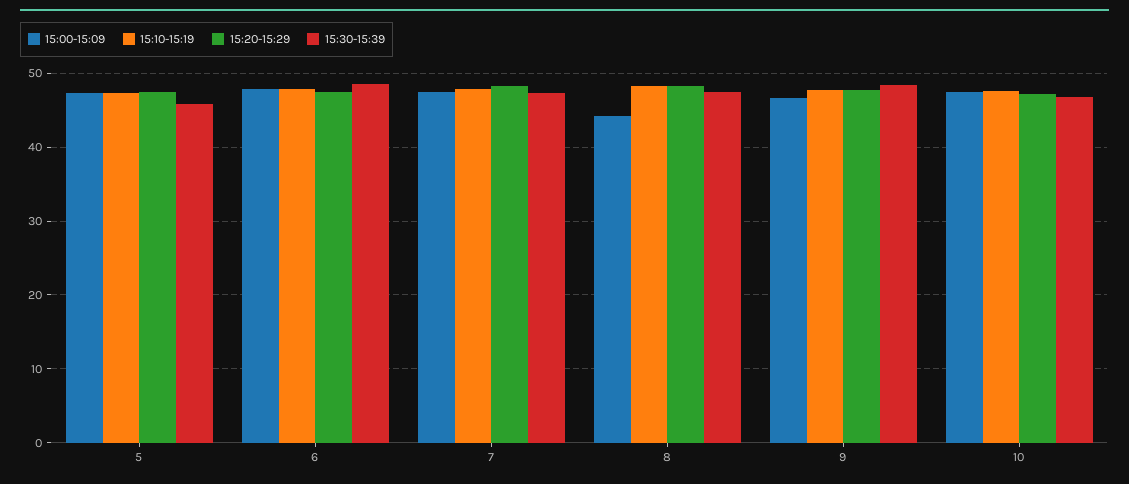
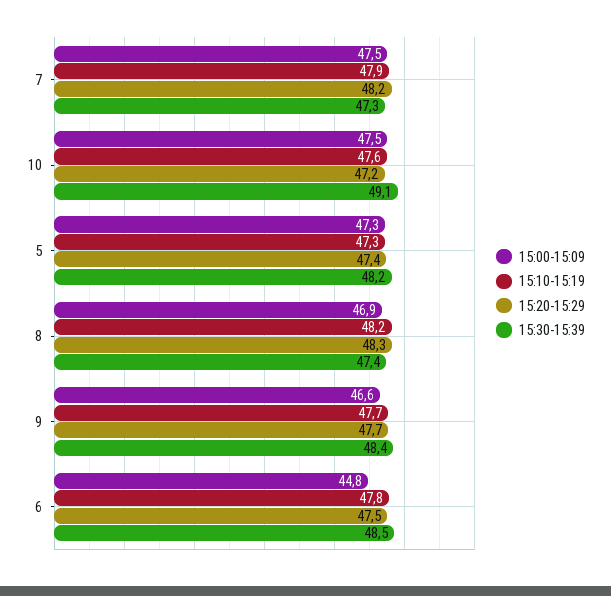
15:30-15:39, 5: 46 -> 48.2
15:00-15:09, 6: 48 -> 44.8
15:00-15:09, 8: 44 -> 46.9
15:30-15:39, 10: 47 -> 49.1

